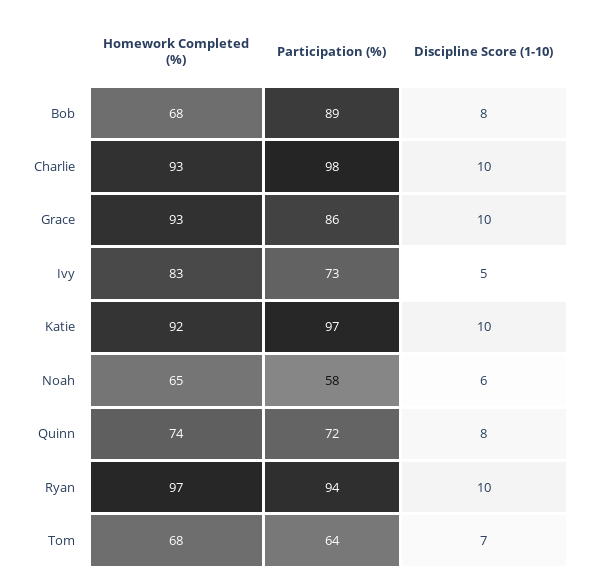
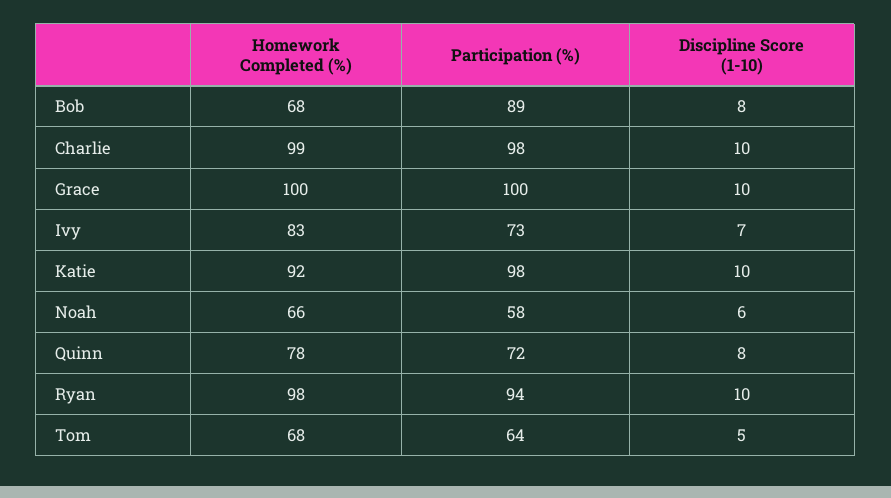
Homework Completed (%), Charlie: 93 -> 99
Homework Completed (%), Grace: 93 -> 100
Participation (%), Grace: 86 -> 100
Discipline Score (1-10), Ivy: 5 -> 7
Participation (%), Katie: 97 -> 98
Homework Completed (%), Noah: 65 -> 66
Homework Completed (%), Quinn: 74 -> 78
Homework Completed (%), Ryan: 97 -> 98
Discipline Score (1-10), Tom: 7 -> 5

